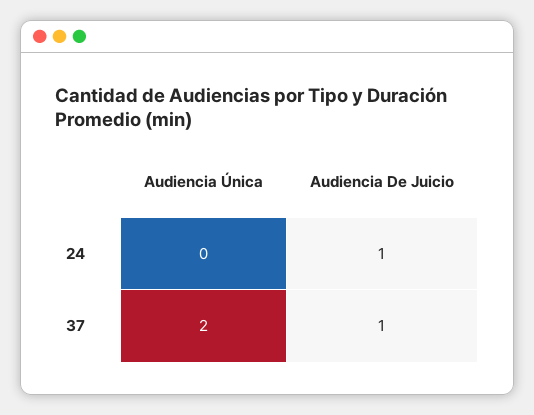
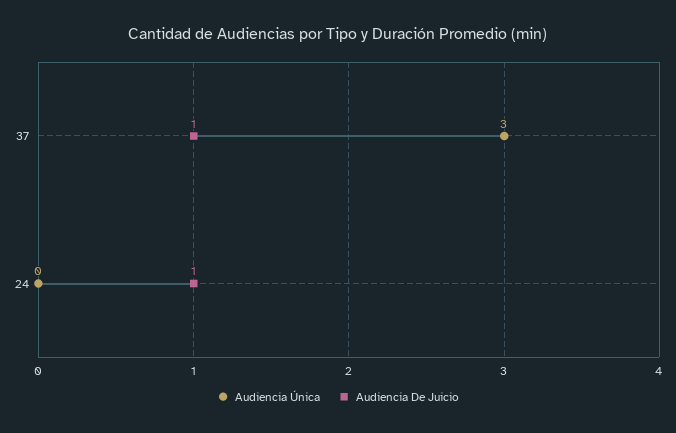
Audiencia Única, 37: 2 -> 3

